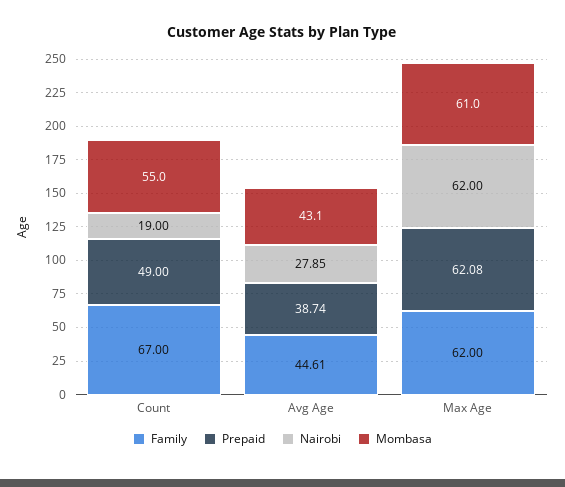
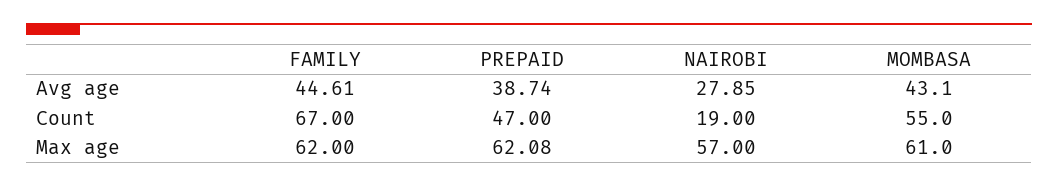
Prepaid, Count: 49 -> 47
Nairobi, Max Age: 62 -> 57

